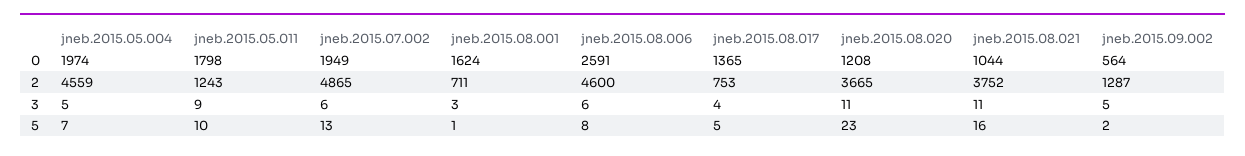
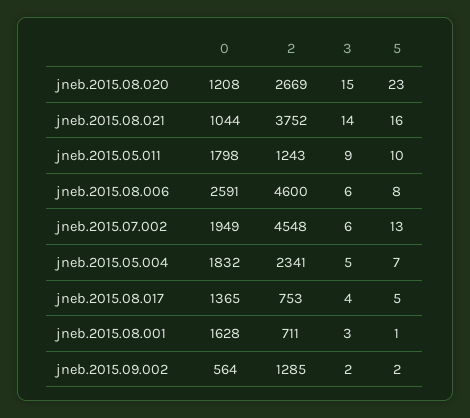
jneb.2015.05.004, 0: 1974 -> 1832
jneb.2015.08.001, 0: 1624 -> 1628
jneb.2015.05.004, 2: 4559 -> 2341
jneb.2015.07.002, 2: 4865 -> 4548
jneb.2015.08.020, 2: 3665 -> 2669
jneb.2015.09.002, 2: 1287 -> 1285
jneb.2015.08.020, 3: 11 -> 15
jneb.2015.08.021, 3: 11 -> 14
jneb.2015.09.002, 3: 5 -> 2

